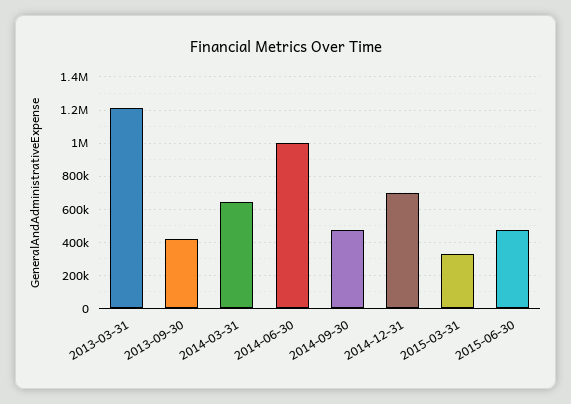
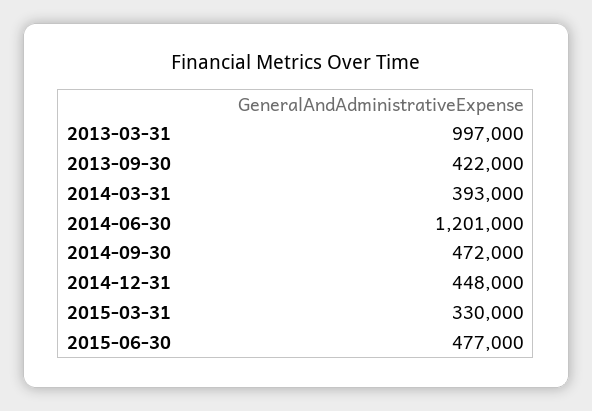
2013-03-31: 1200000 -> 997000
2014-03-31: 650000 -> 393000
2014-06-30: 1000000 -> 1201000
2014-12-31: 700000 -> 448000

